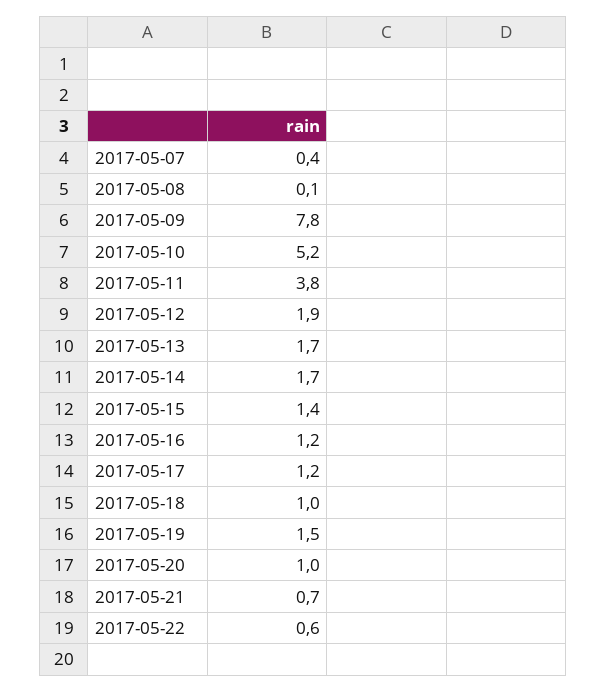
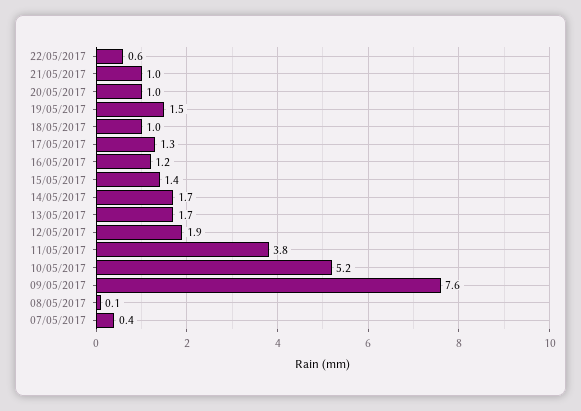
2017-05-09: 7.8 -> 7.6
2017-05-17: 1.2 -> 1.3
2017-05-21: 0.7 -> 1

